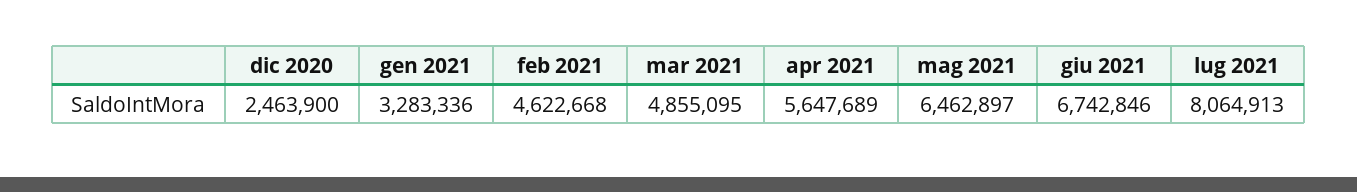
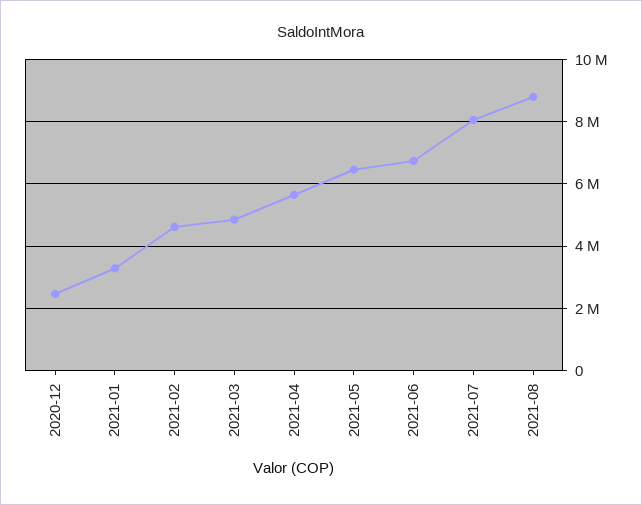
2021-08: none -> 8800000

